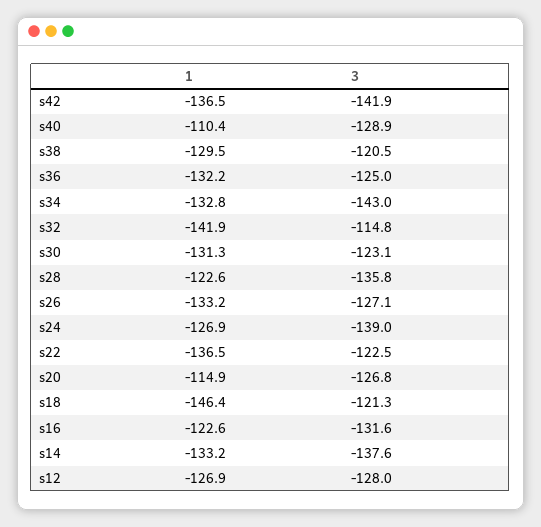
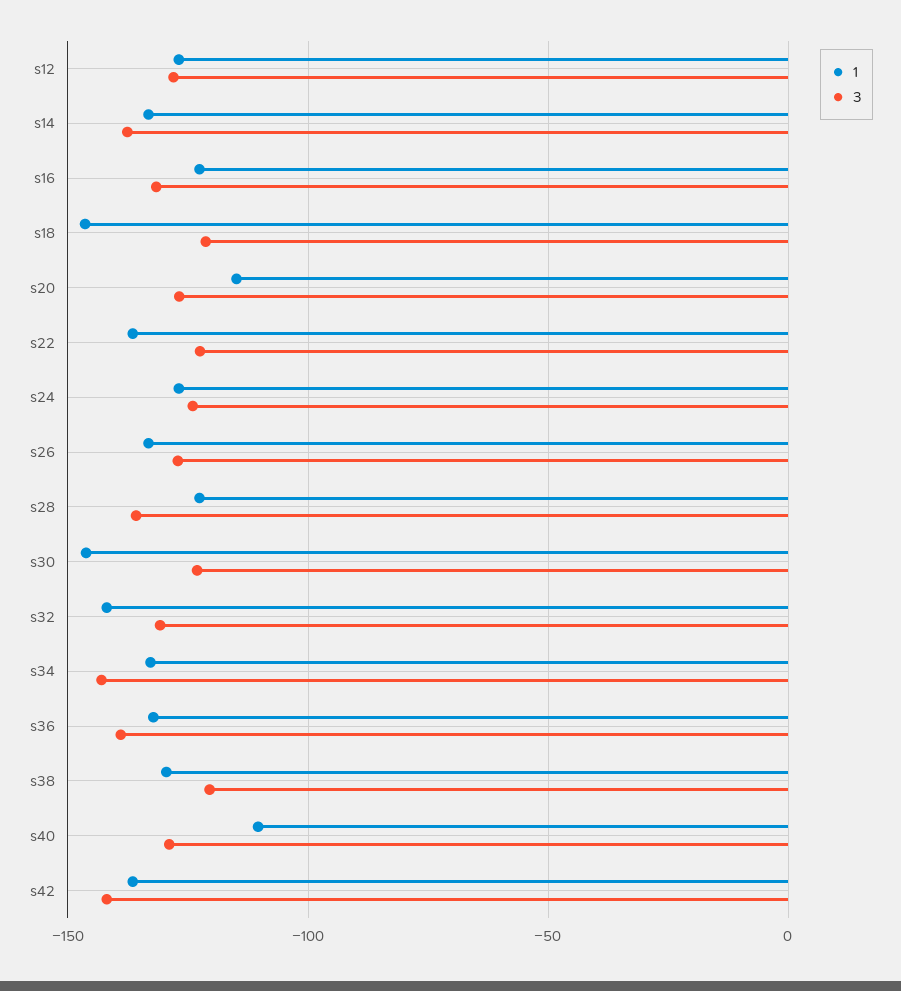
3, s36: -125 -> -140
3, s32: -114.8 -> -130
1, s30: -131.3 -> -145
3, s24: -139 -> -125

